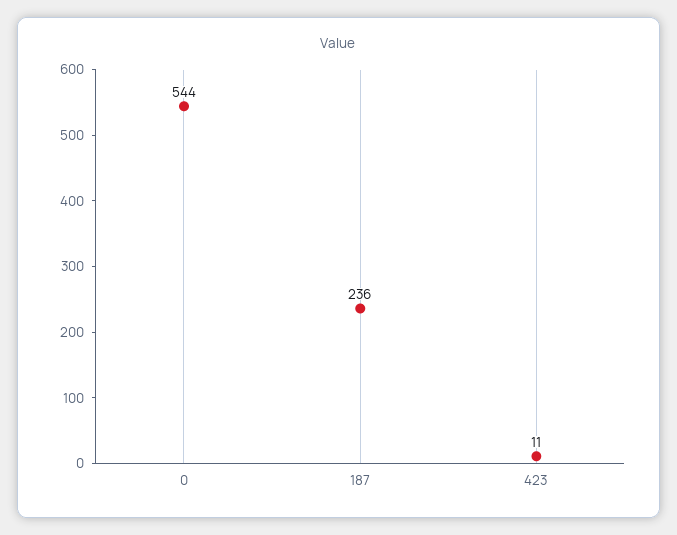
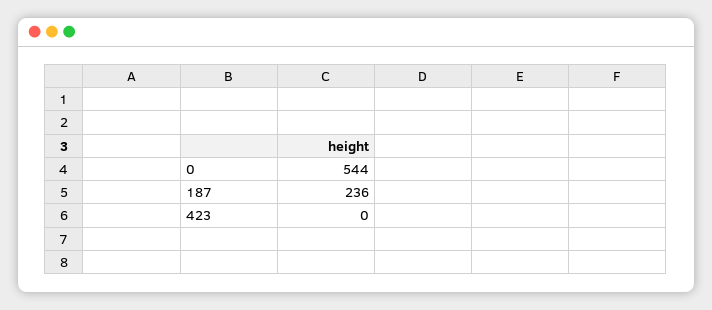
423: 11 -> 0

